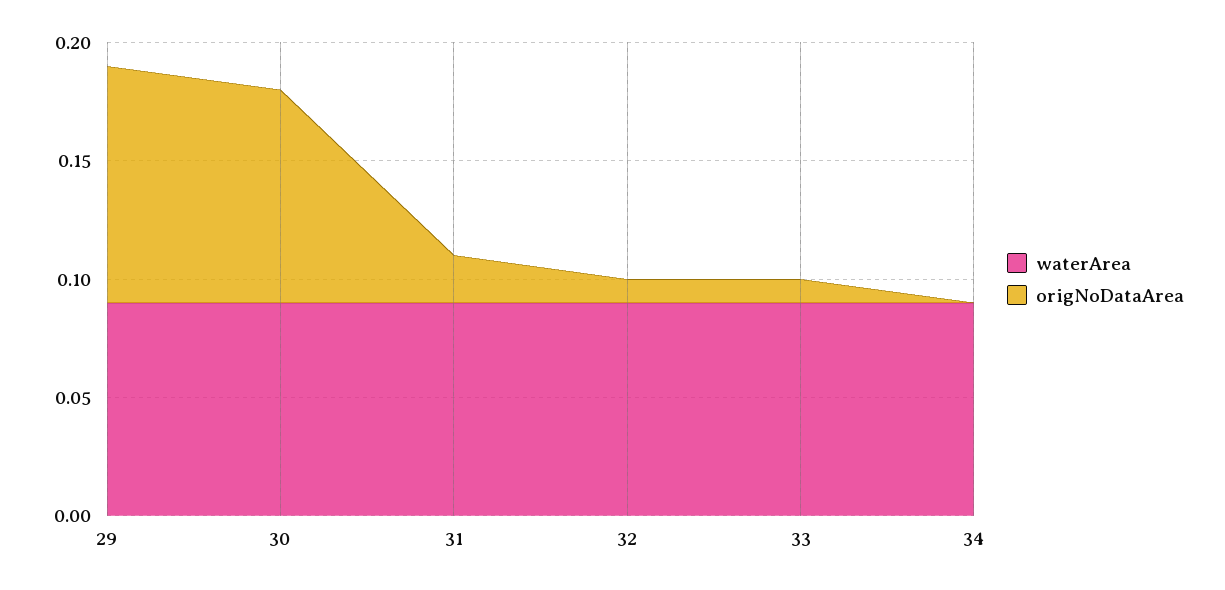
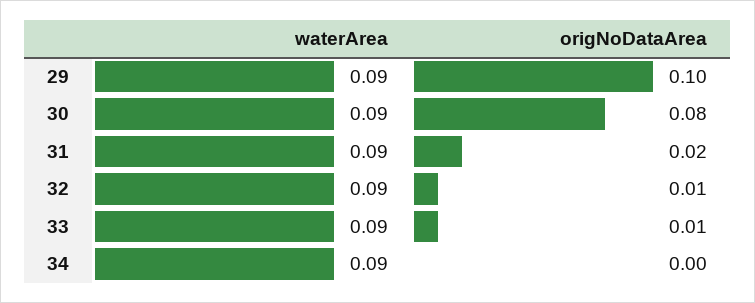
origNoDataArea, 30: 0.09 -> 0.08

